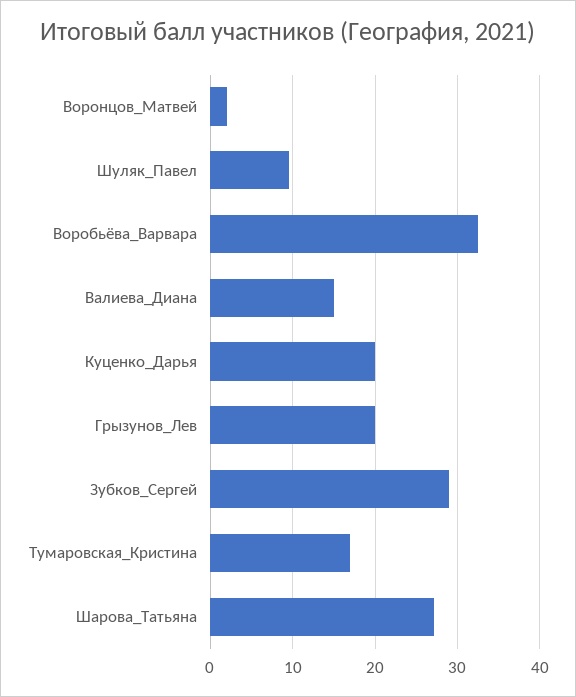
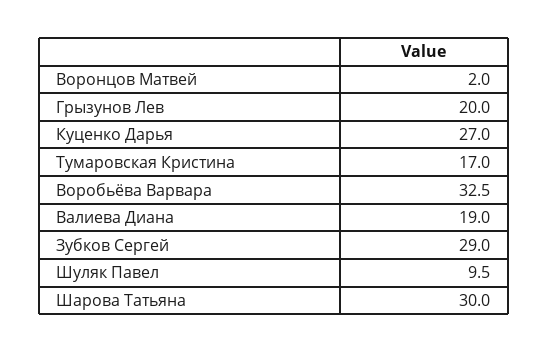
Валиева_Диана: 15 -> 19
Куценко_Дарья: 20 -> 27
Шарова_Татьяна: 27 -> 30

